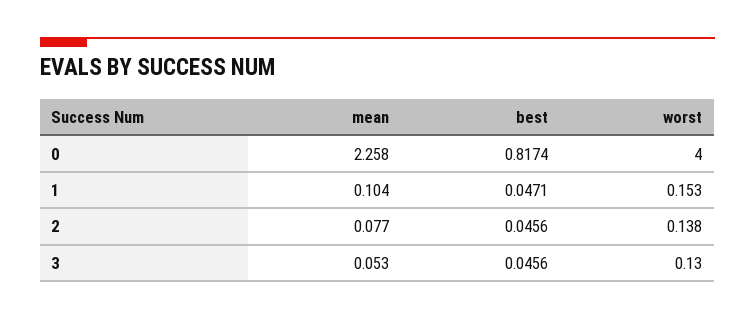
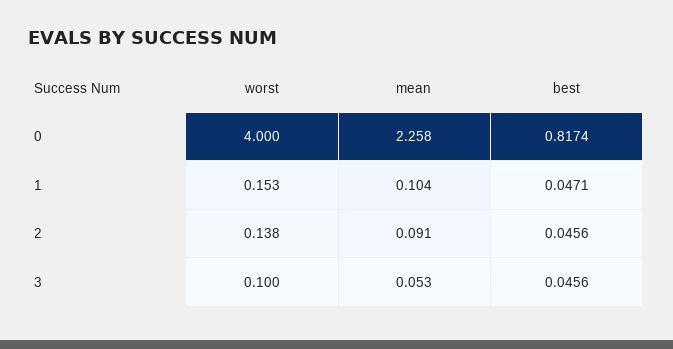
mean, 2: 0.077 -> 0.091
worst, 3: 0.13 -> 0.1

